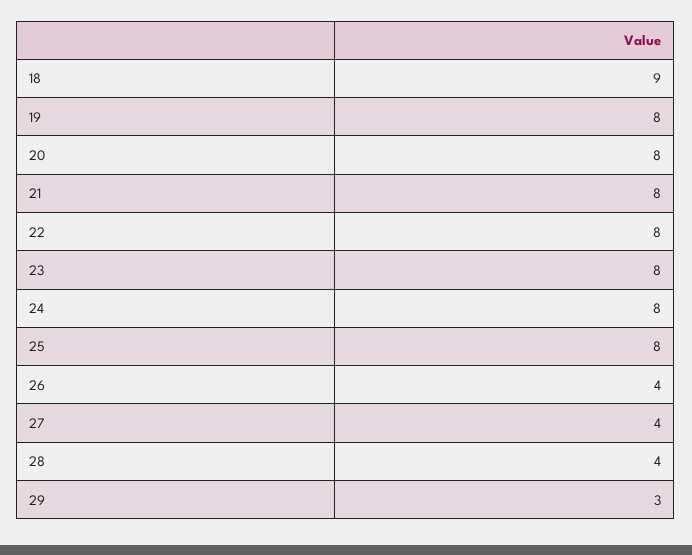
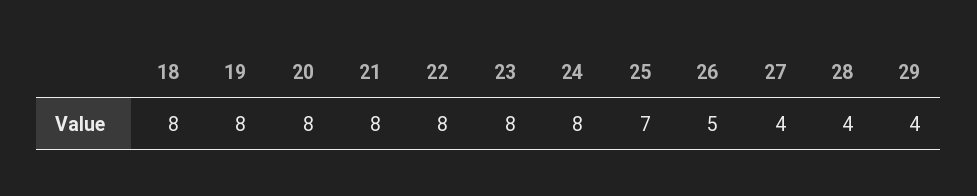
18: 9 -> 8
25: 8 -> 7
26: 4 -> 5
29: 3 -> 4

